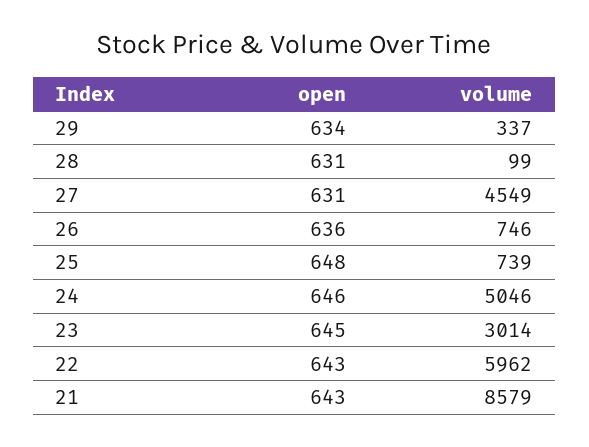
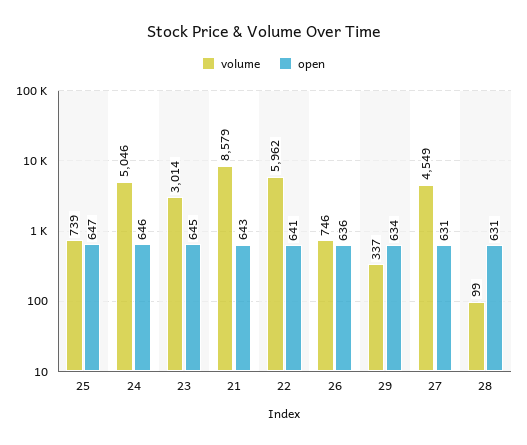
open, 25: 648 -> 647
open, 22: 643 -> 641

